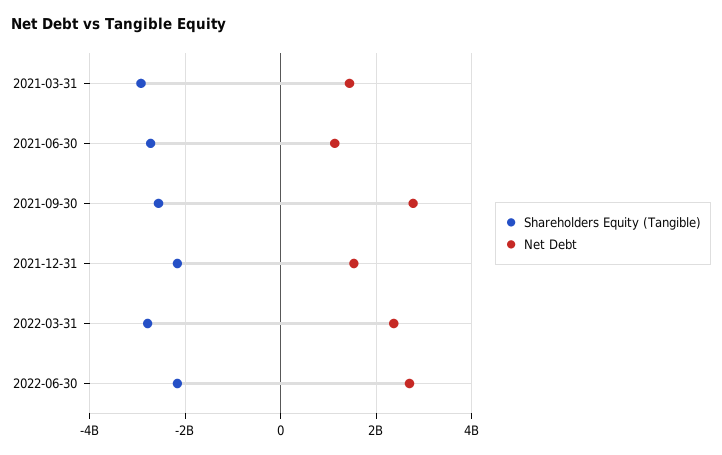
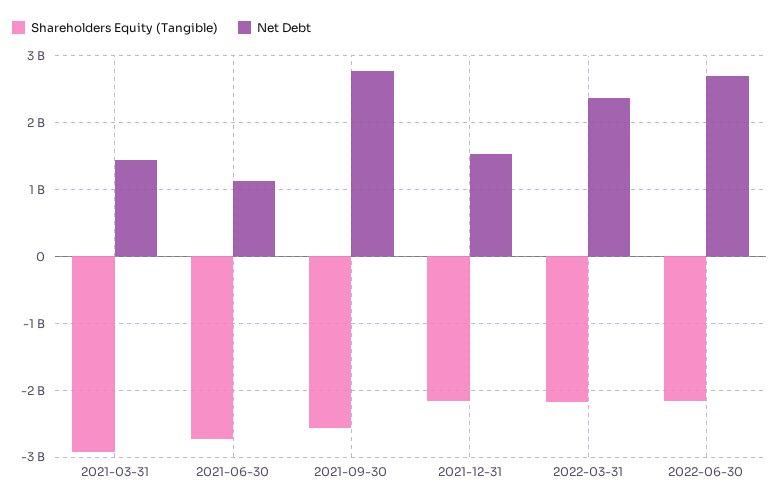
Shareholders Equity (Tangible), 2022-03-31: -2800000000 -> -2200000000

